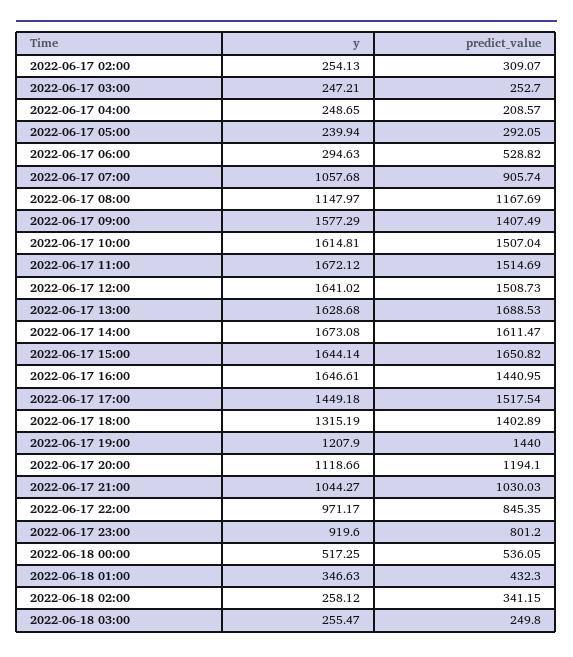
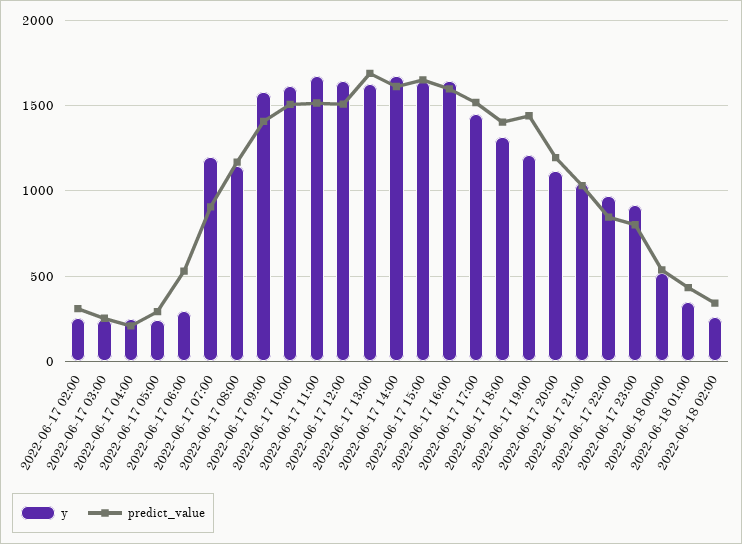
y, 2022-06-17 07:00: 1057.68 -> 1200
predict_value, 2022-06-17 16:00: 1440.95 -> 1600
y, 2022-06-18 03:00: 255.47 -> none
predict_value, 2022-06-18 03:00: 249.8 -> none

